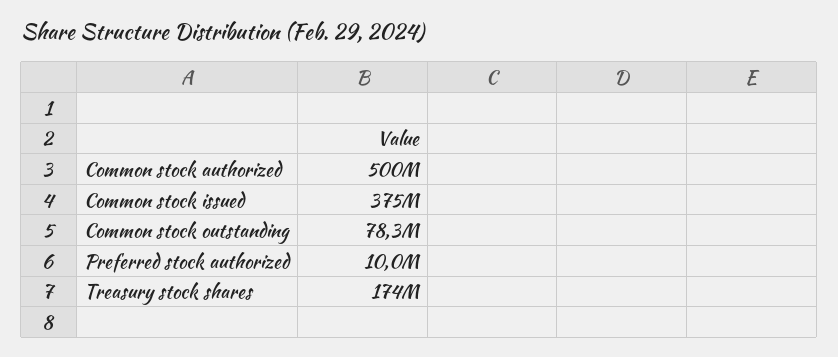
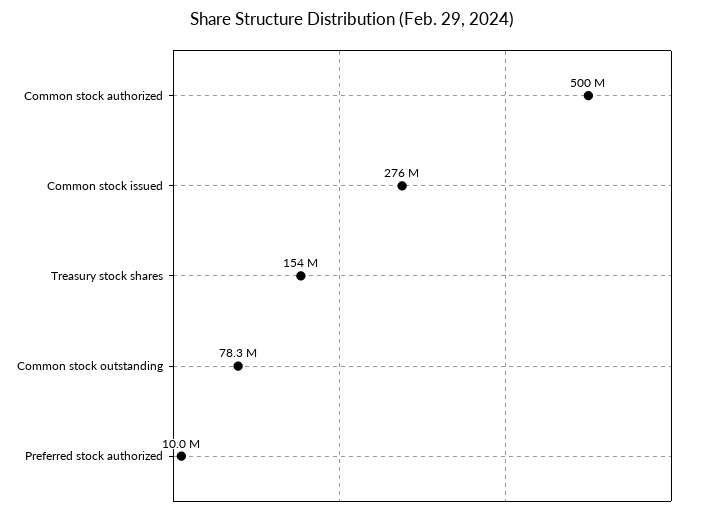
Common stock issued: 375000000 -> 276000000
Treasury stock shares: 174000000 -> 154000000

